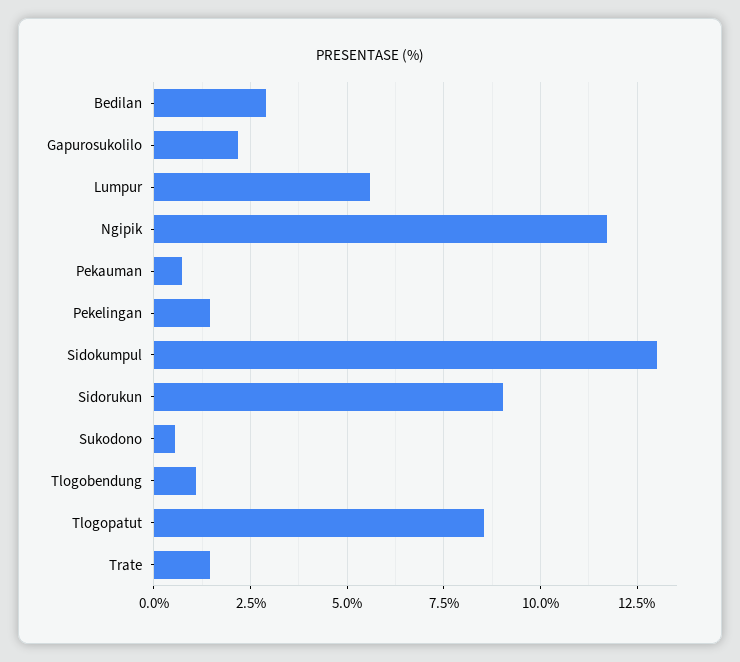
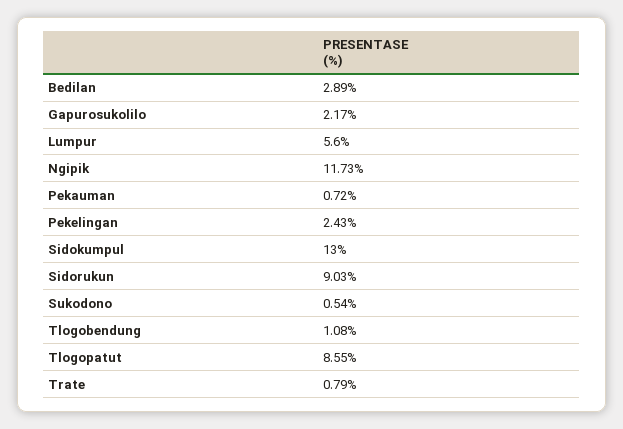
Pekelingan: 1.5 -> 2.43
Trate: 1.5 -> 0.79

